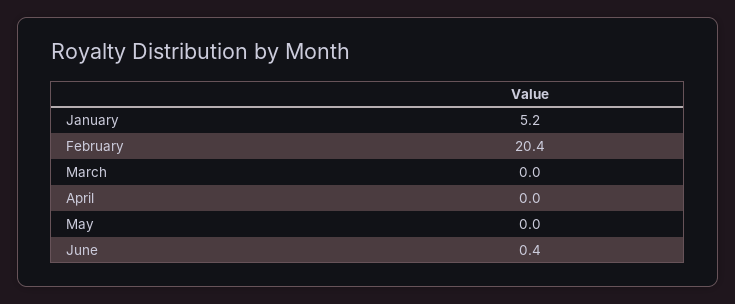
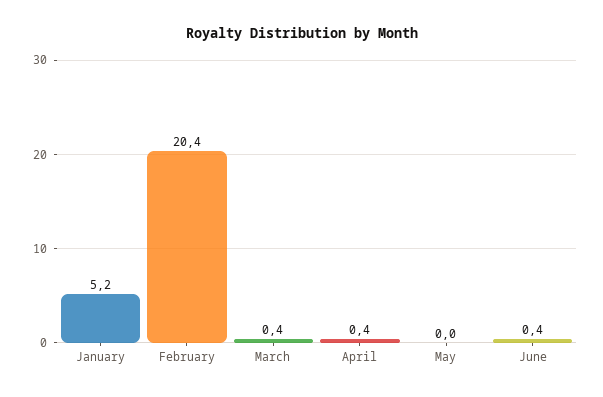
March: 0 -> 0.4
April: 0 -> 0.4

